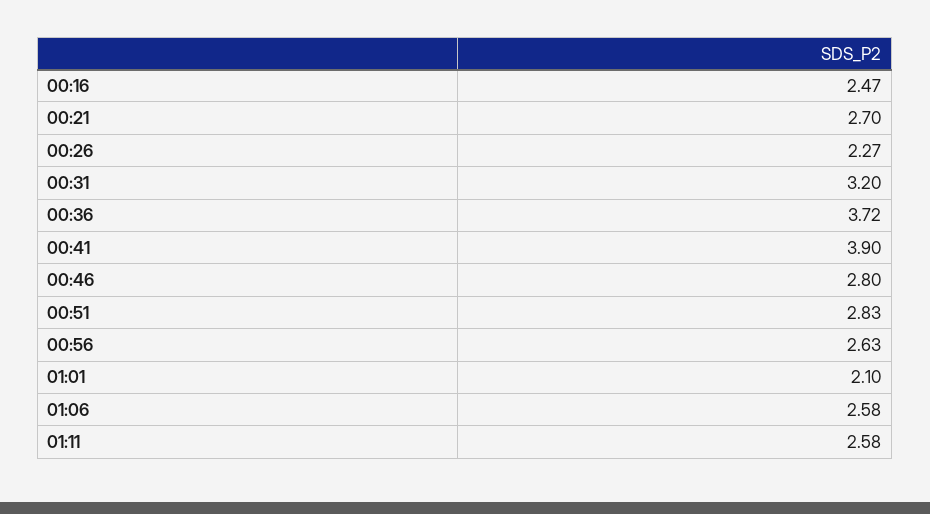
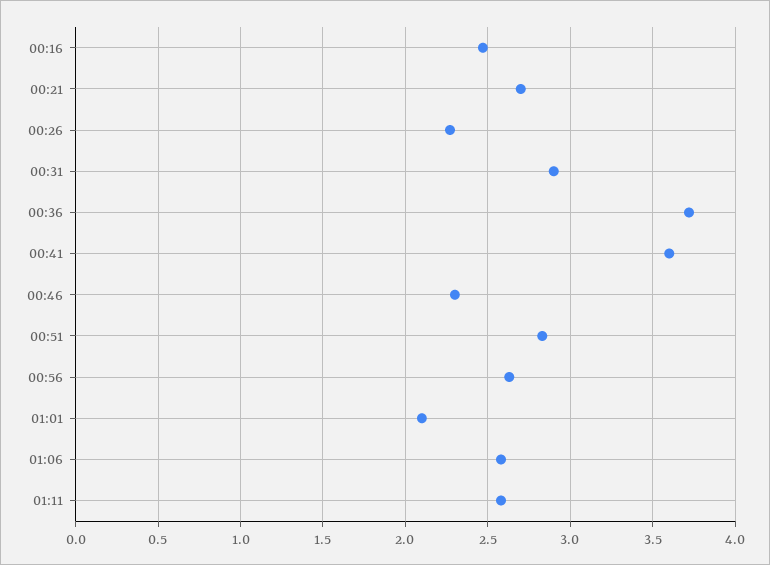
00:31: 3.2 -> 2.9
00:41: 3.9 -> 3.6
00:46: 2.8 -> 2.3

